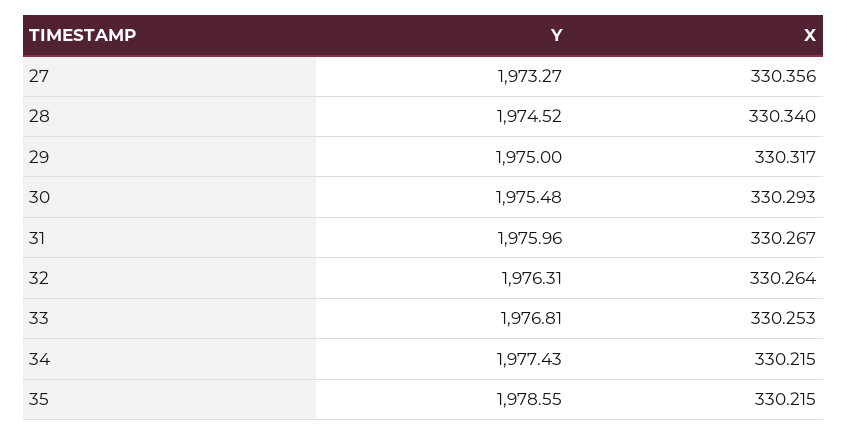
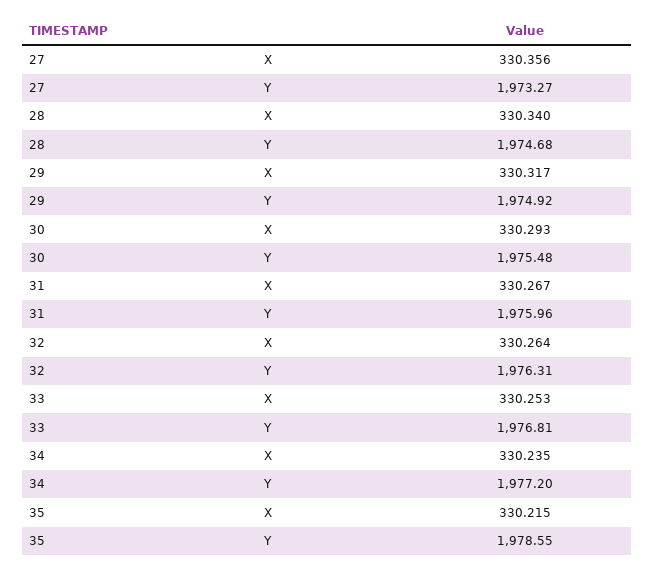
Y, 28: 1974.52 -> 1974.68
Y, 29: 1975 -> 1974.92
Y, 34: 1977.43 -> 1977.2
X, 34: 330.215 -> 330.235

